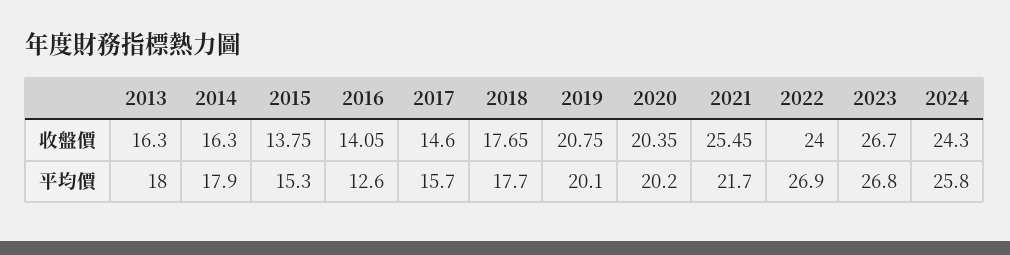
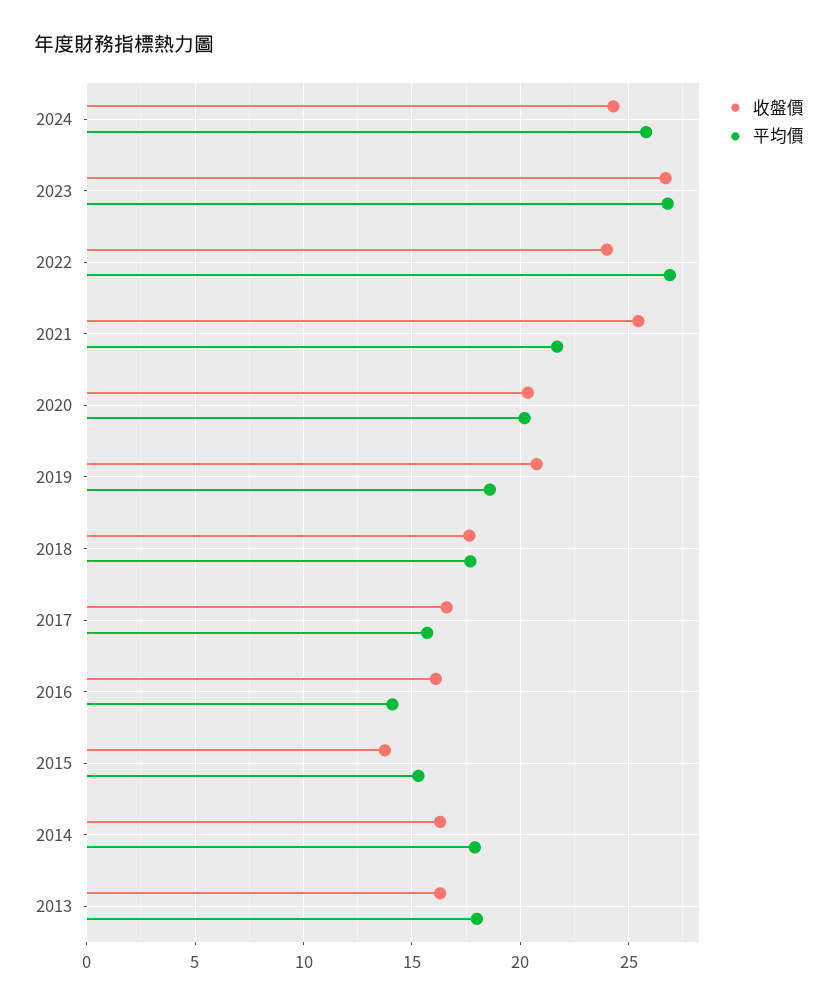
收盤價, 2016: 14.05 -> 16
收盤價, 2017: 14.6 -> 16.5
平均價, 2016: 12.6 -> 14
平均價, 2019: 20.1 -> 18.5

